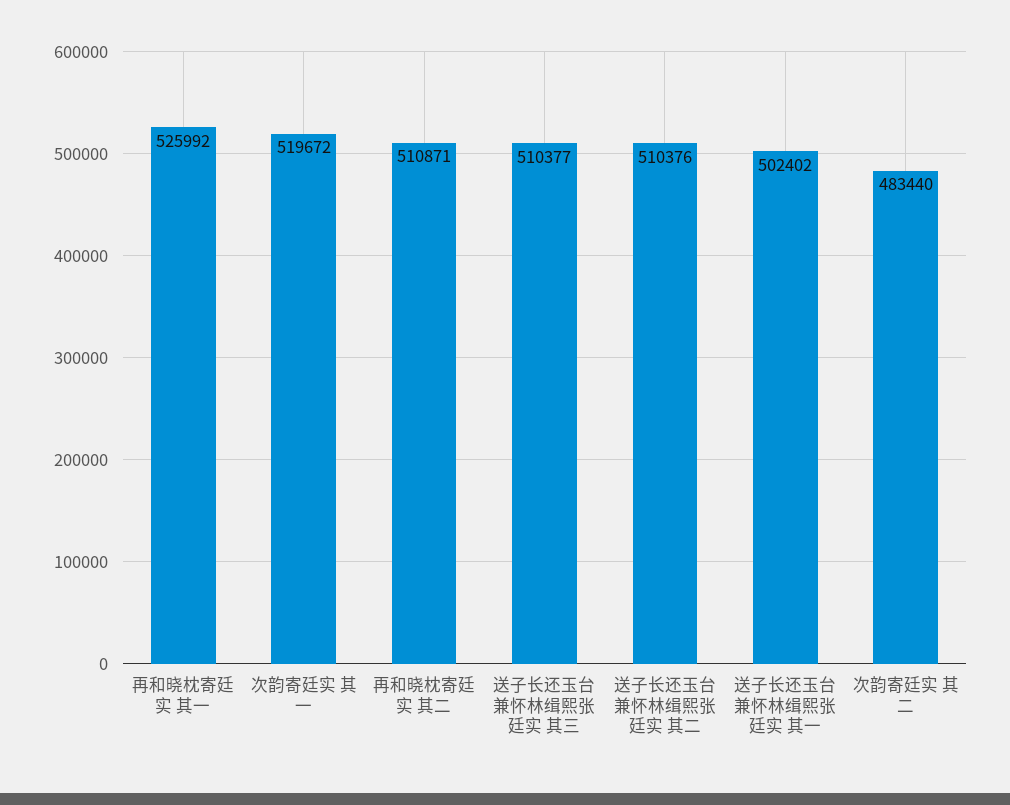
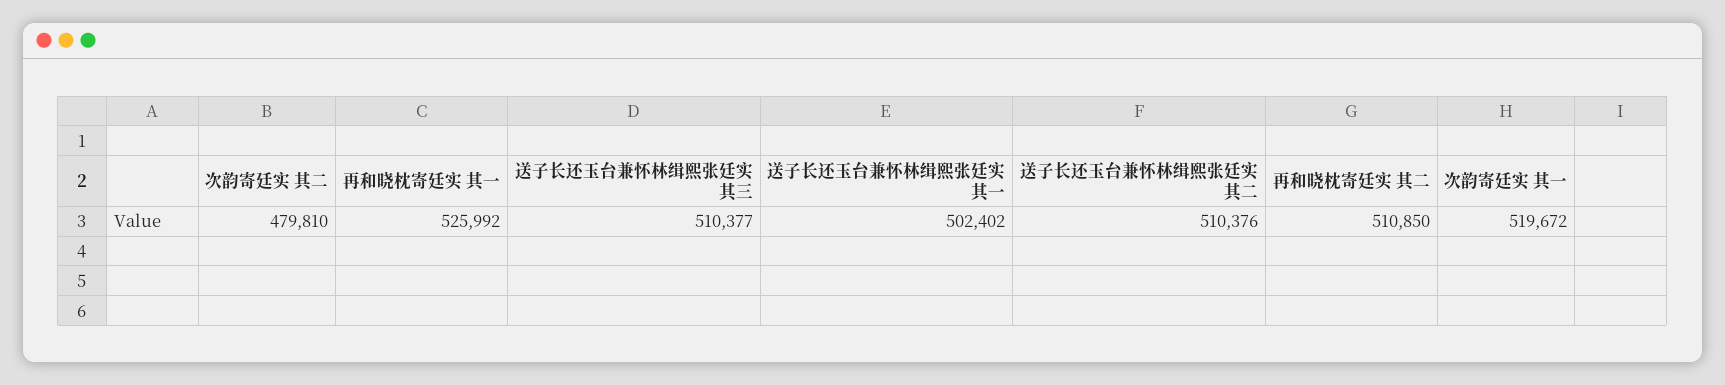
再和晓枕寄廷实 其二: 510871 -> 510850
次韵寄廷实 其二: 483440 -> 479810

